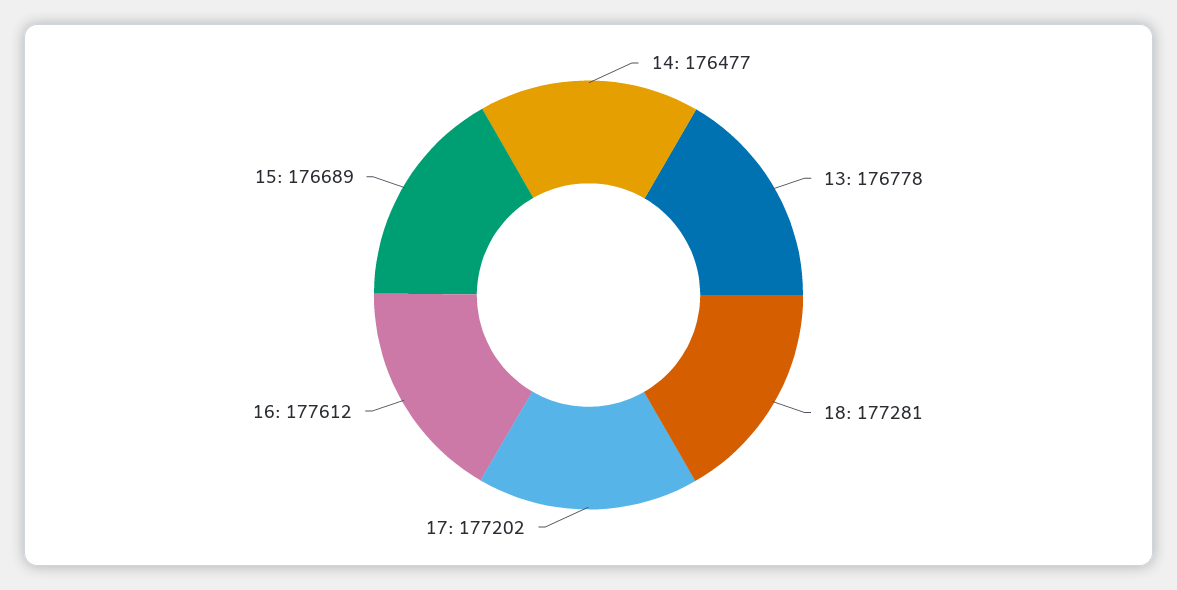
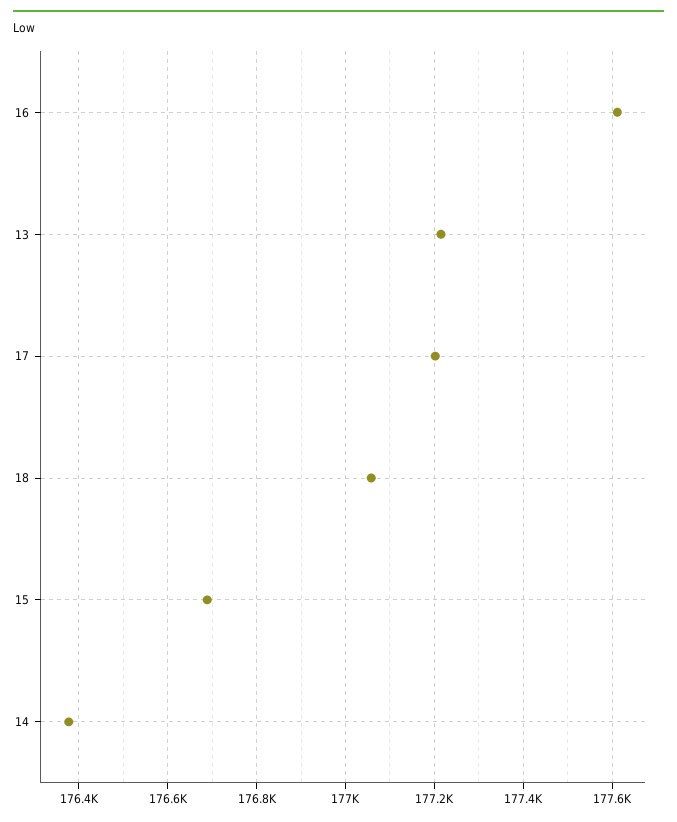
14: 176477 -> 176380
13: 176778 -> 177220
18: 177281 -> 177060

